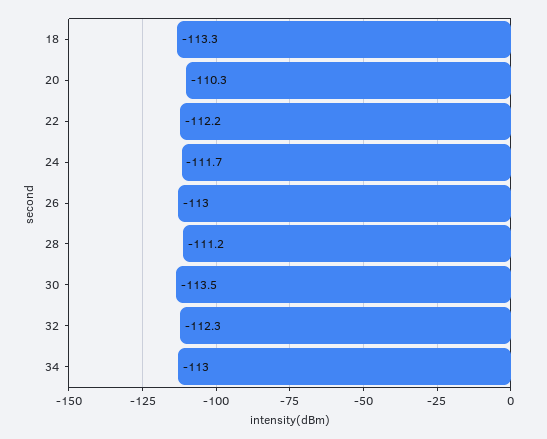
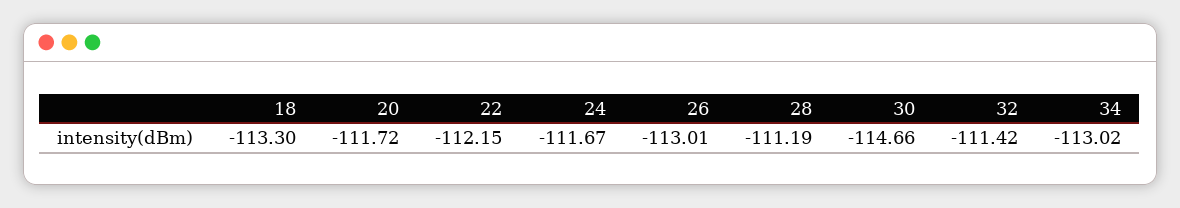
20: -110.3 -> -111.72
30: -113.5 -> -114.66
32: -112.3 -> -111.42

